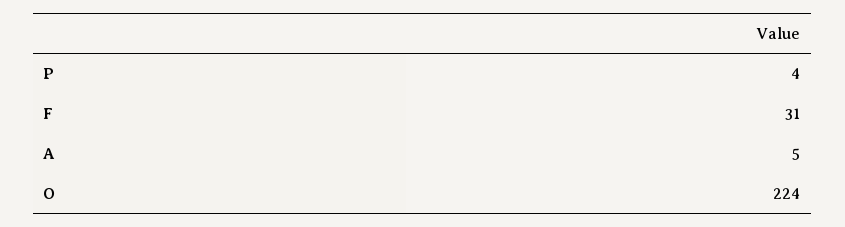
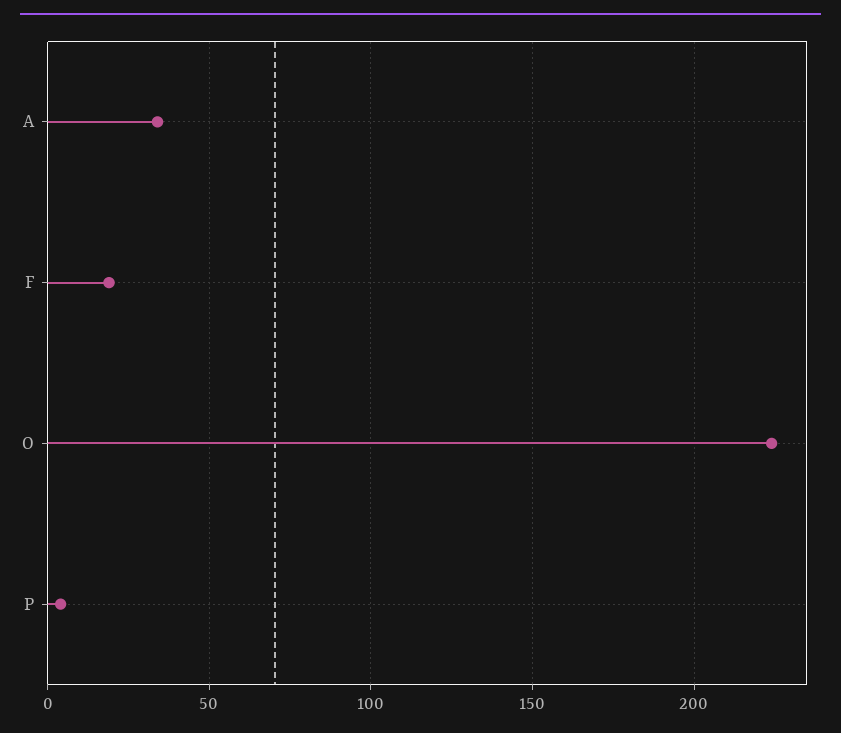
F: 31 -> 20
A: 5 -> 35

